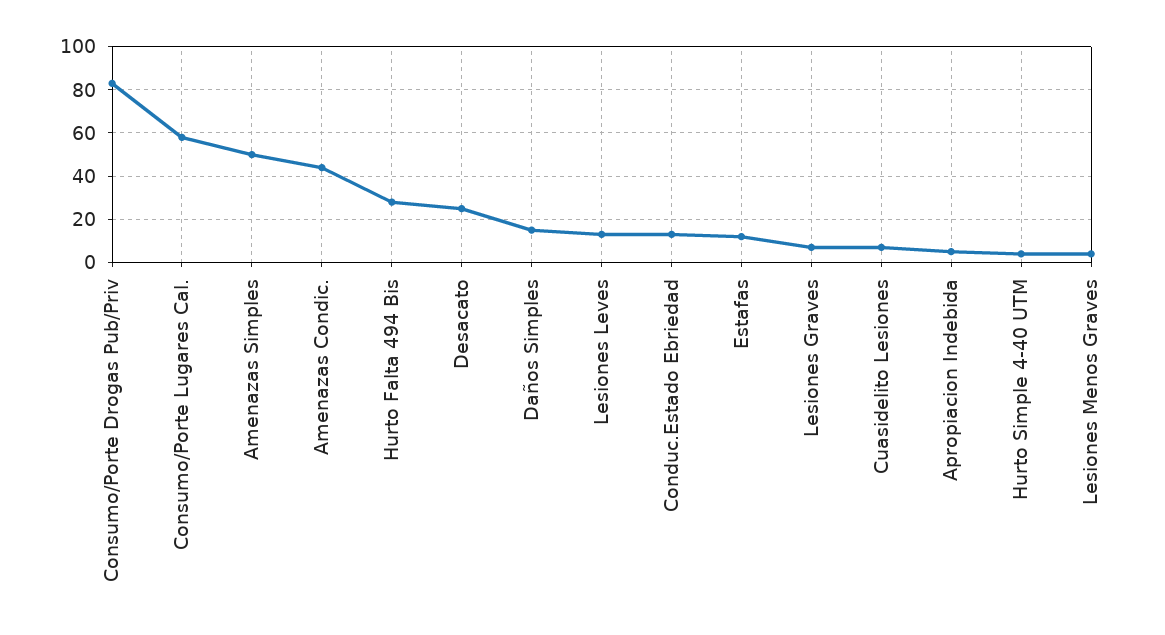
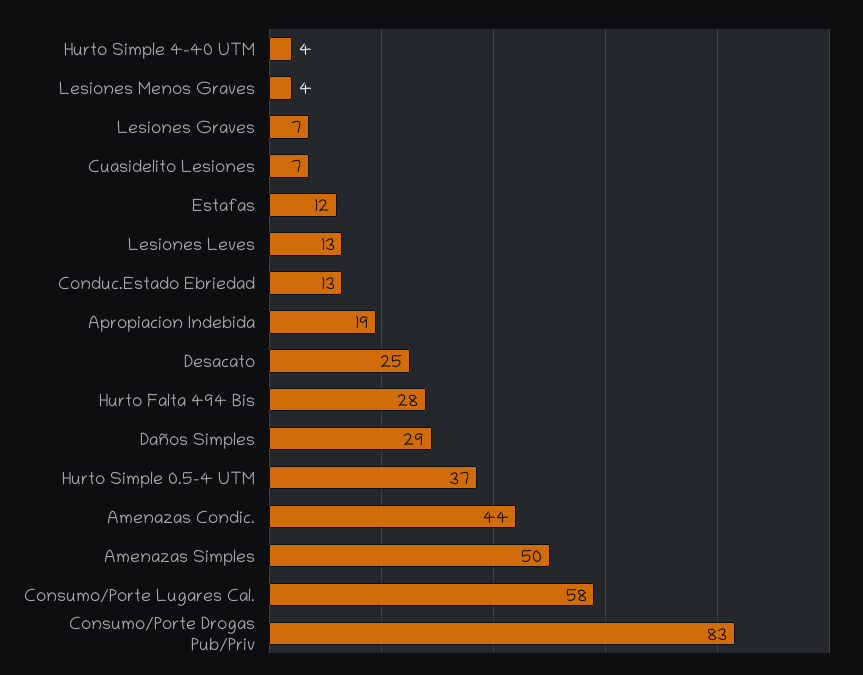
Daños Simples: 15 -> 29
Apropiacion Indebida: 5 -> 19
Hurto Simple 0.5-4 UTM: none -> 37

